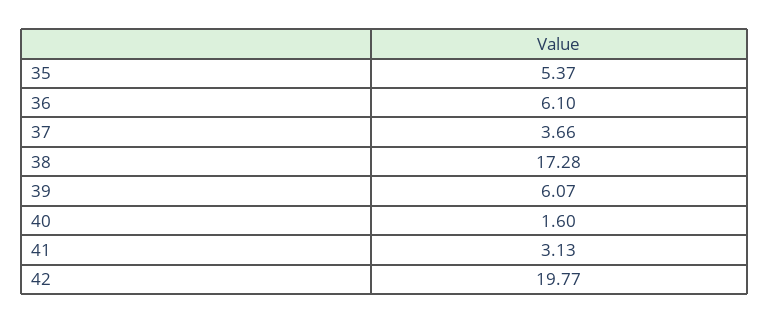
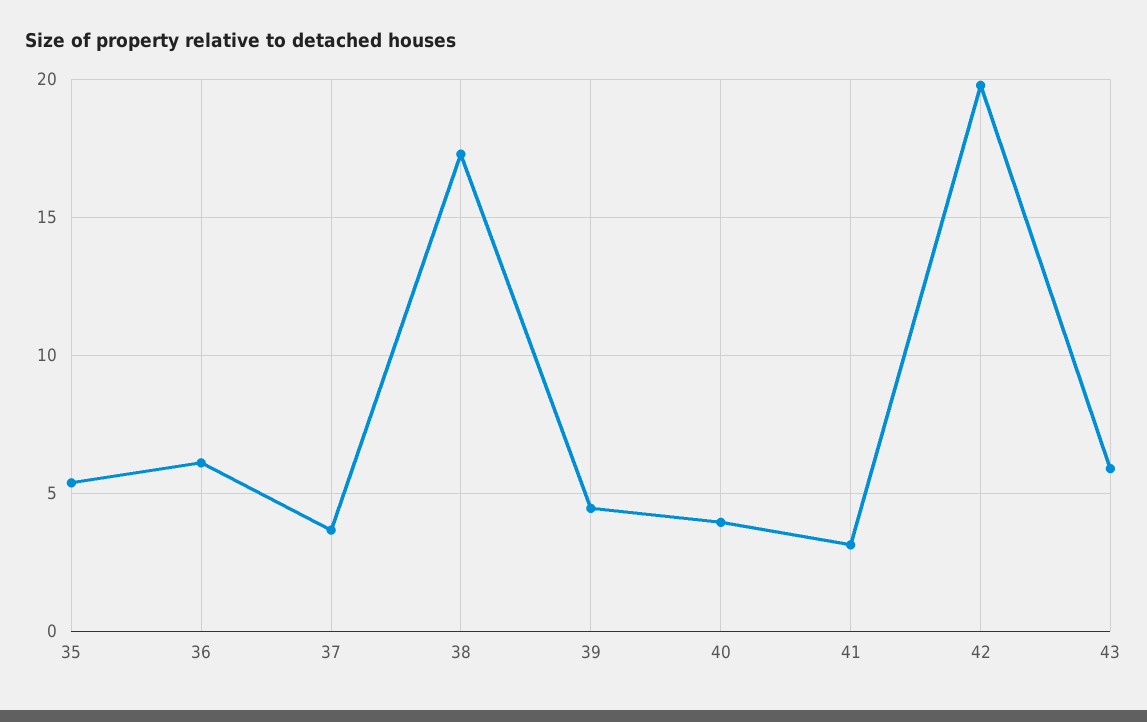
39: 6.07 -> 4.5
40: 1.6 -> 4
43: none -> 6

